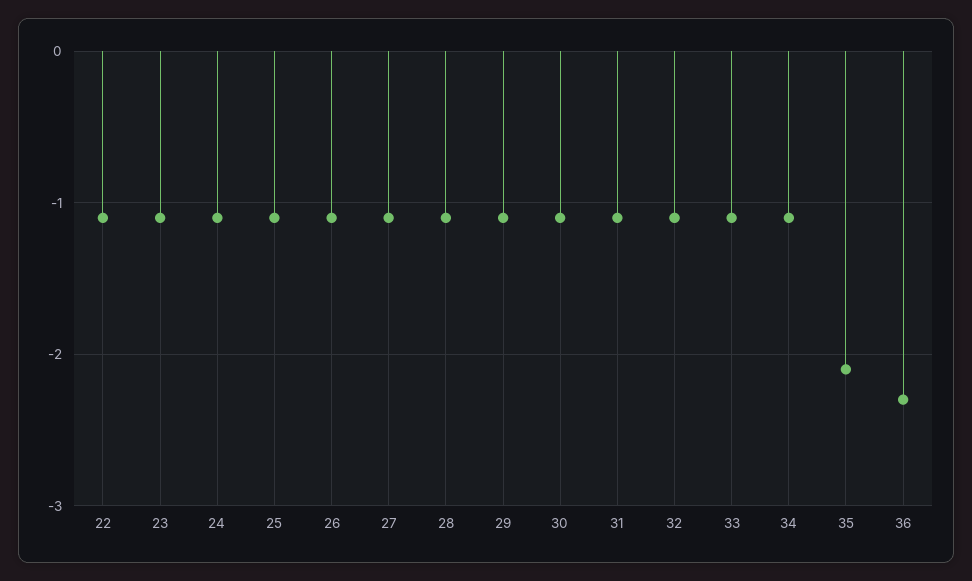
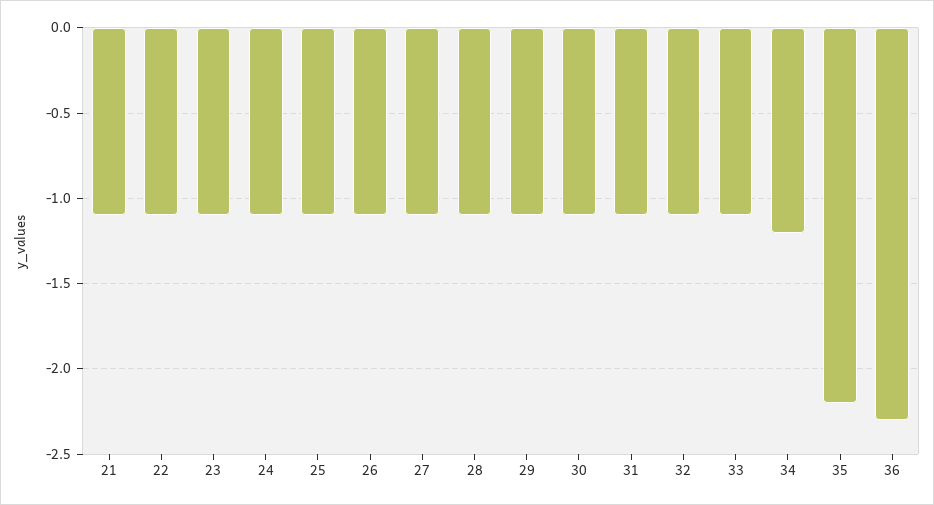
34: -1.1 -> -1.2
35: -2.1 -> -2.2
21: none -> -1.1

